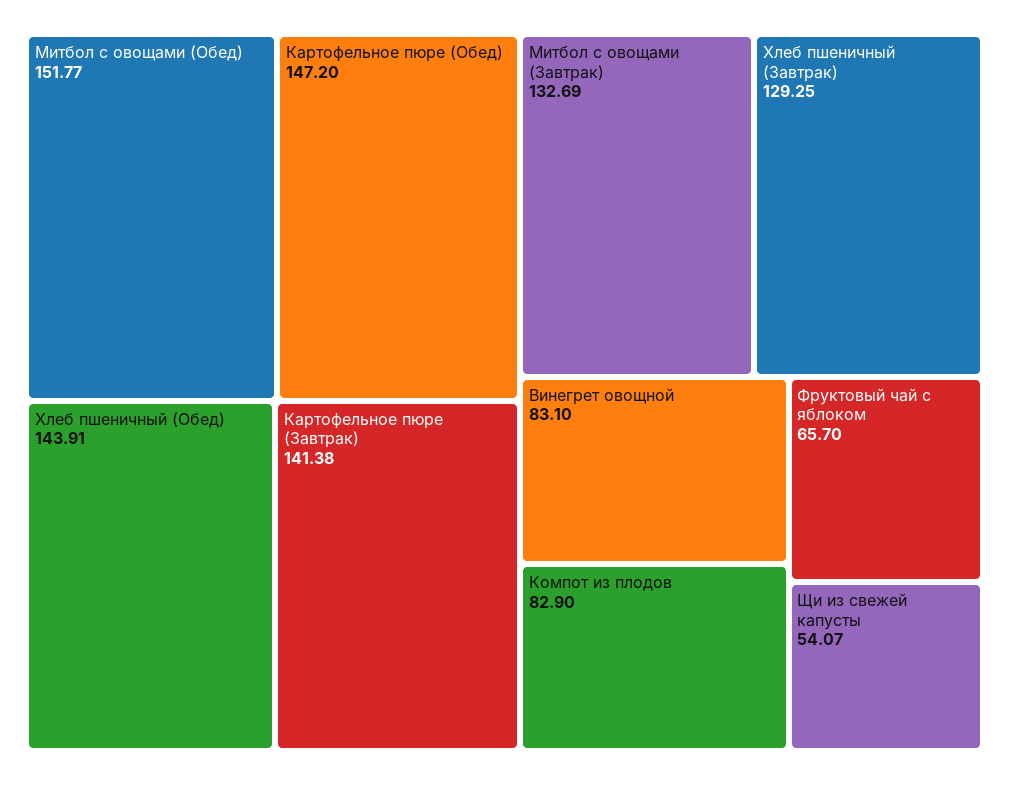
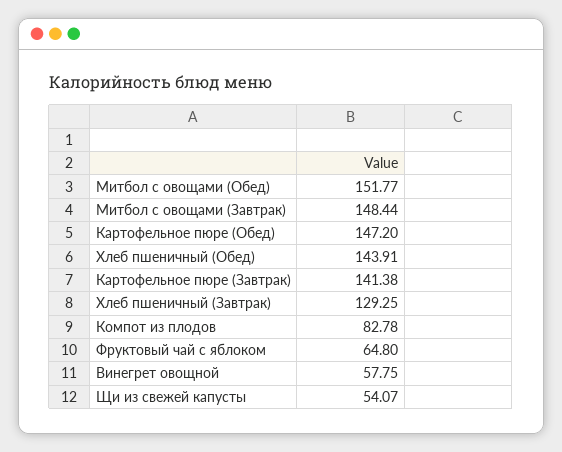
Митбол с овощами (Завтрак): 132.69 -> 148.44
Винегрет овощной: 83.1 -> 57.75
Компот из плодов: 82.9 -> 82.78
Фруктовый чай с яблоком: 65.7 -> 64.8

